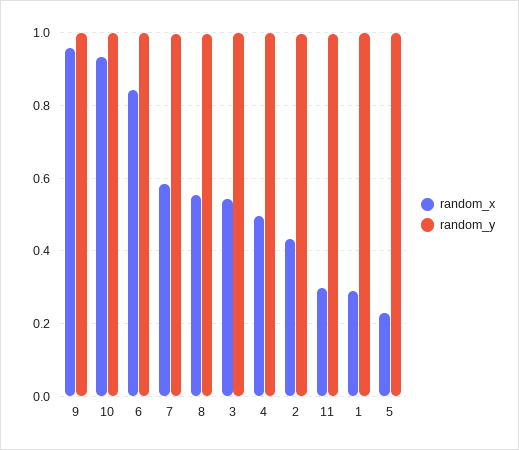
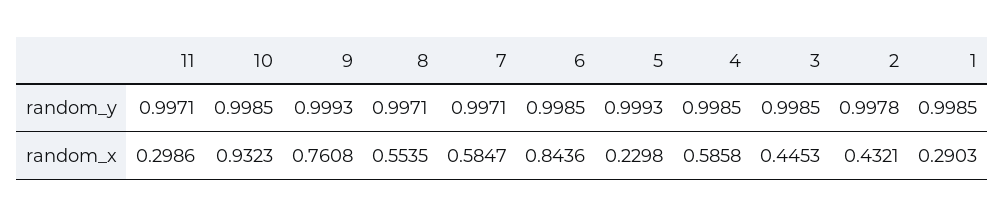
random_x, 9: 0.96 -> 0.7608
random_x, 3: 0.54 -> 0.4453
random_x, 4: 0.5 -> 0.5858

